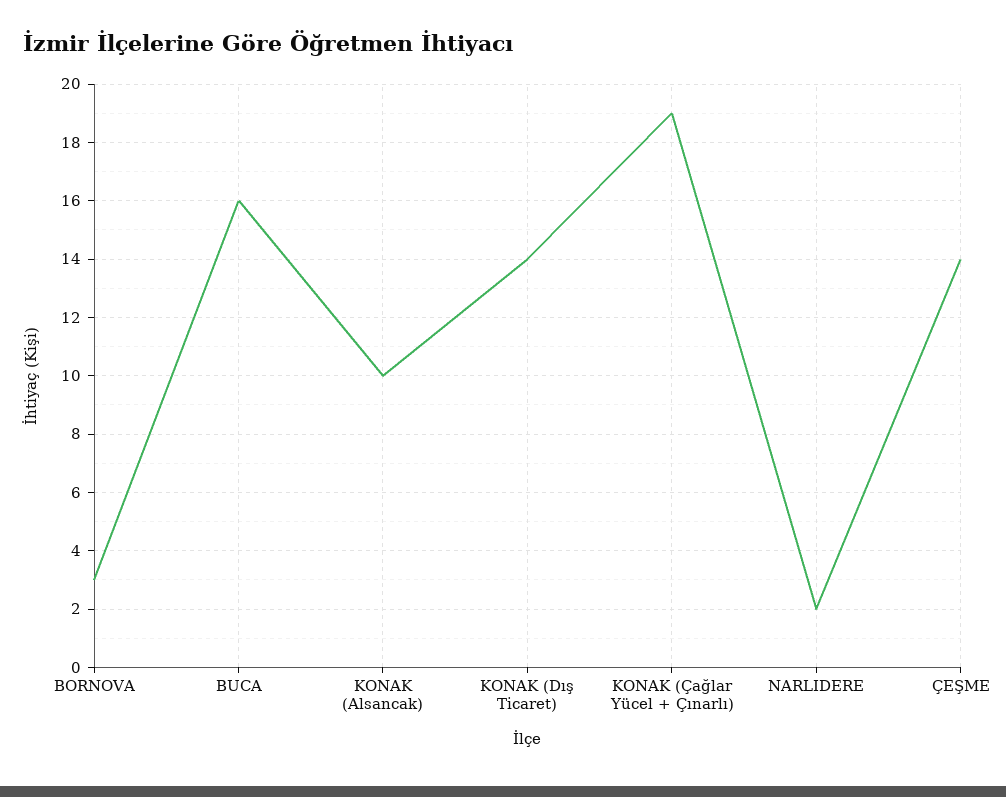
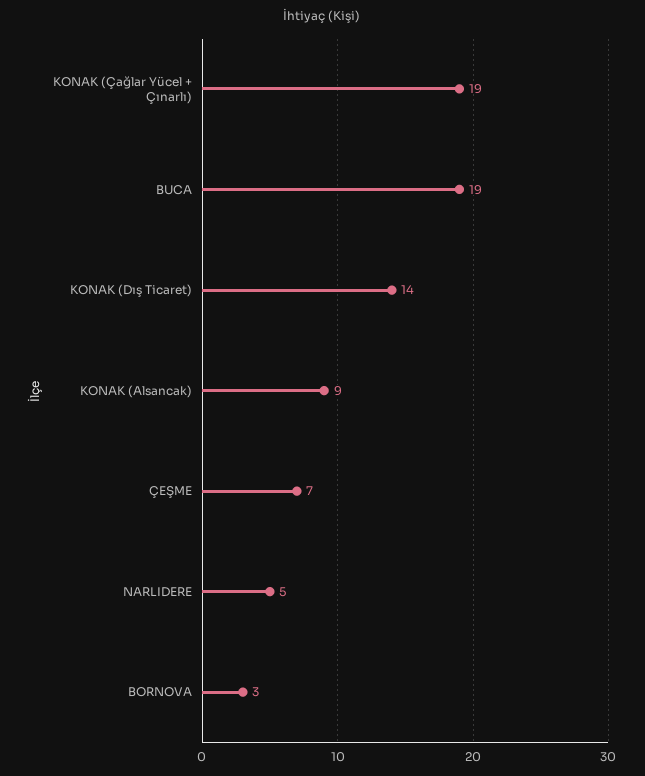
BUCA: 16 -> 19
KONAK (Alsancak): 10 -> 9
NARLIDERE: 2 -> 5
ÇEŞME: 14 -> 7

